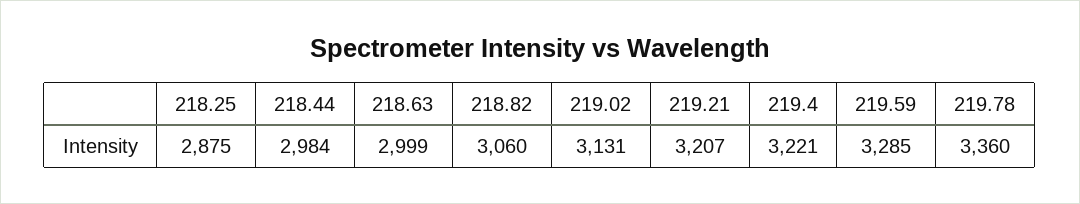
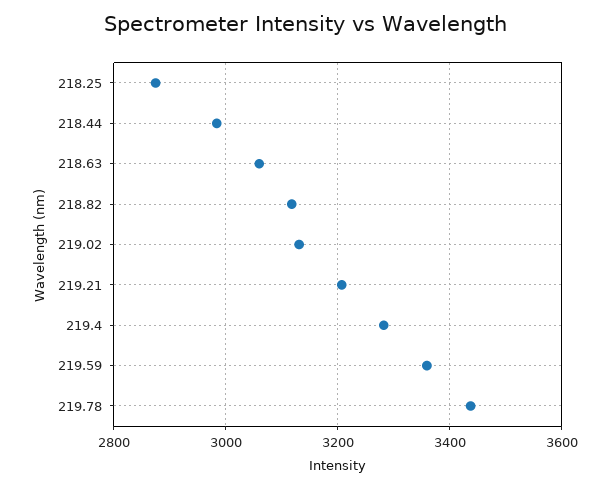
218.63: 2999 -> 3060
218.82: 3060 -> 3120
219.4: 3221 -> 3280
219.59: 3285 -> 3360
219.78: 3360 -> 3440

